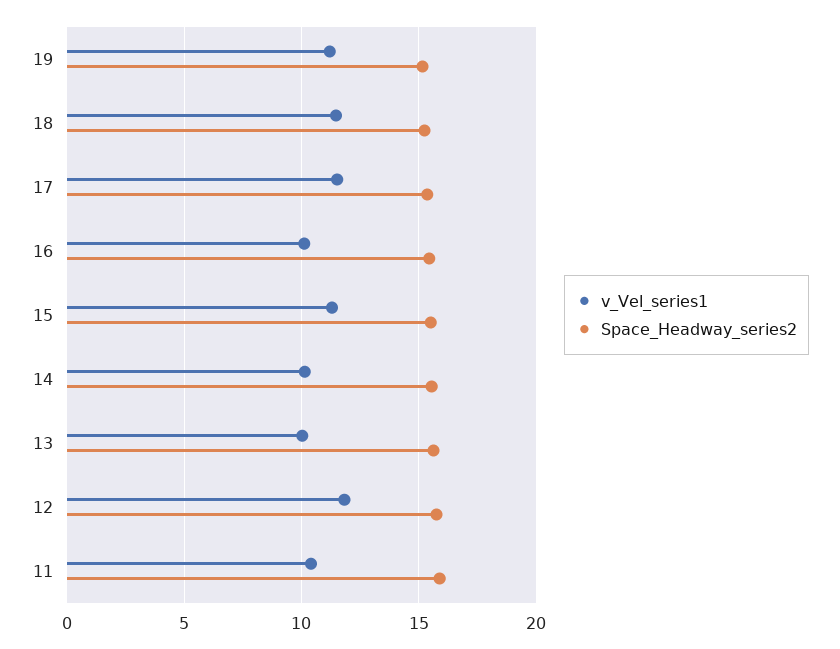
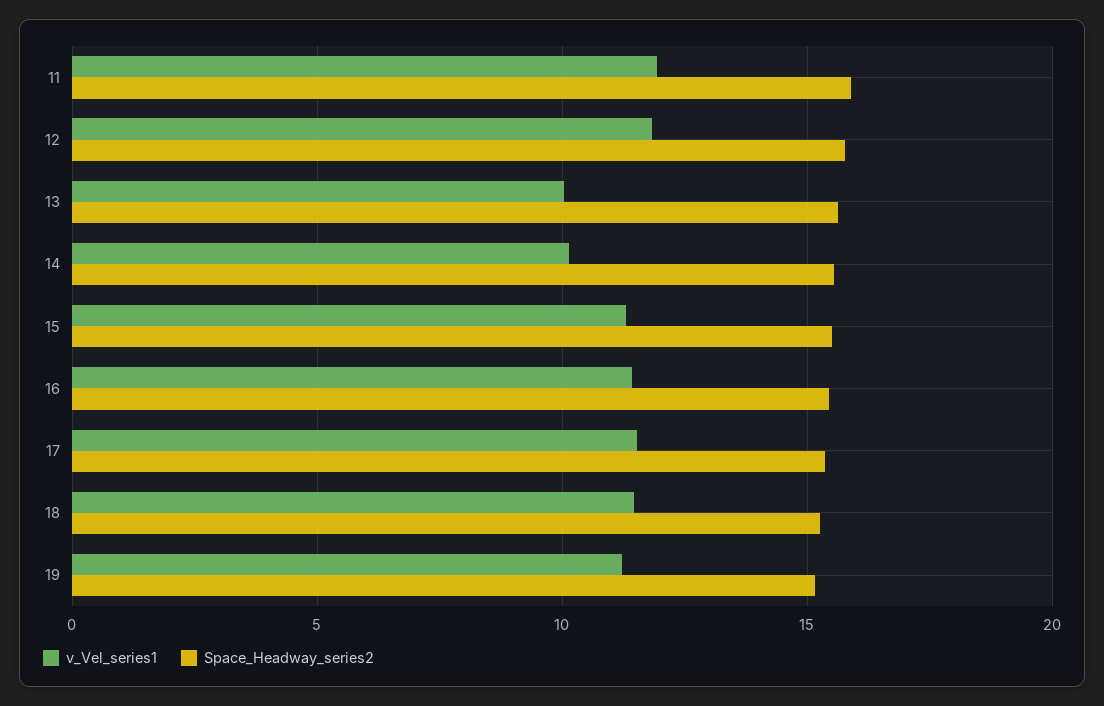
v_Vel_series1, 16: 10 -> 11.5
v_Vel_series1, 11: 10.5 -> 12

